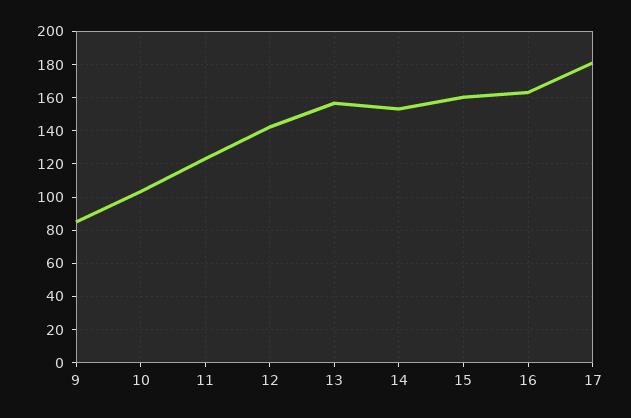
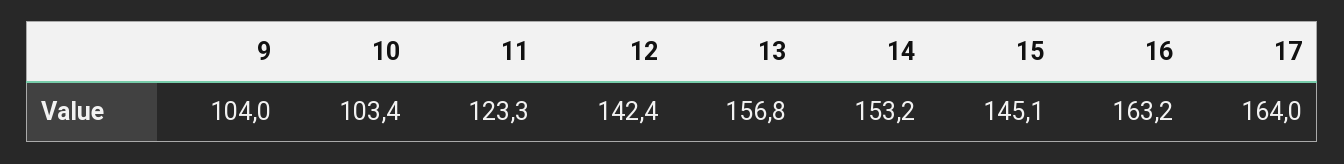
9: 85 -> 104
15: 160 -> 145.1
17: 180 -> 164

